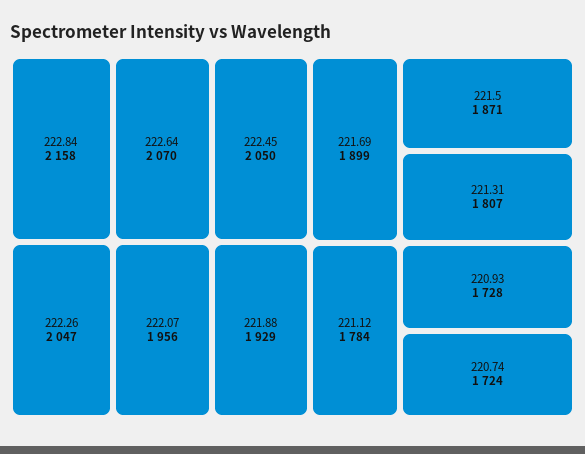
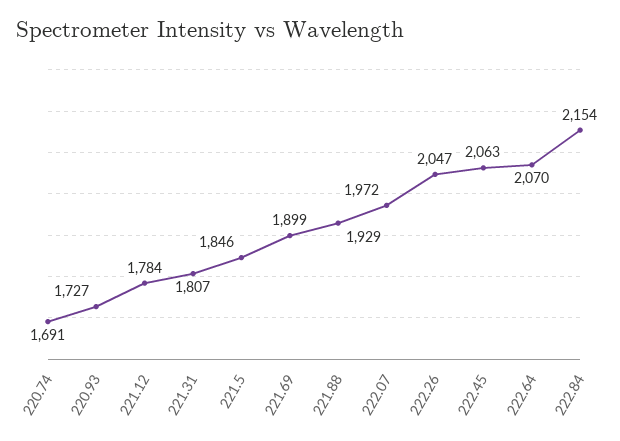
222.84: 2158 -> 2154
222.45: 2050 -> 2063
222.07: 1956 -> 1972
221.5: 1871 -> 1846
220.93: 1728 -> 1727
220.74: 1724 -> 1691

